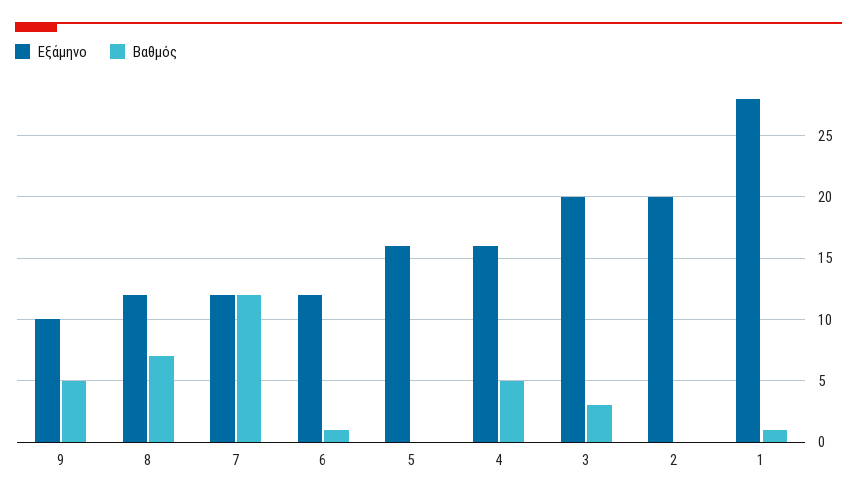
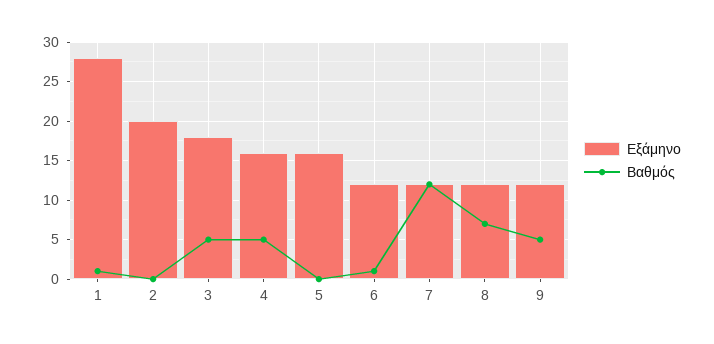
Εξάμηνο, 9: 10 -> 12
Εξάμηνο, 3: 20 -> 18
Βαθμός, 3: 3 -> 5

